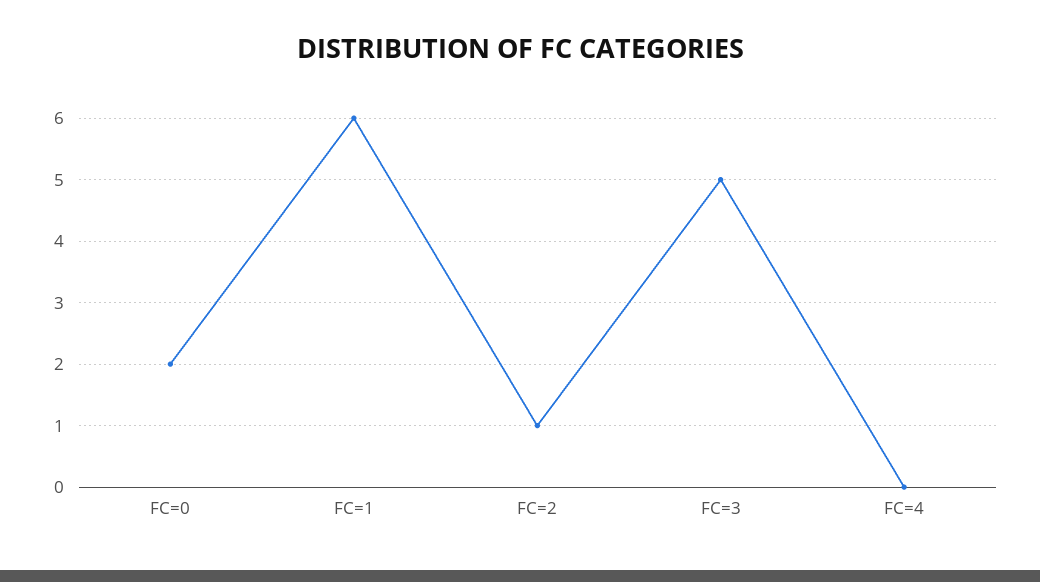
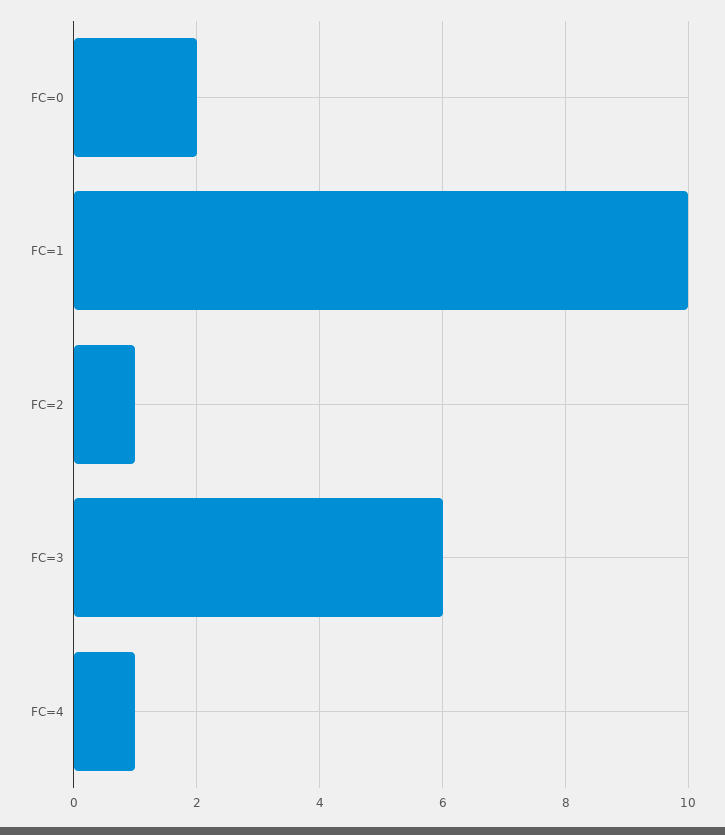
FC=1: 6 -> 10
FC=3: 5 -> 6
FC=4: 0 -> 1

